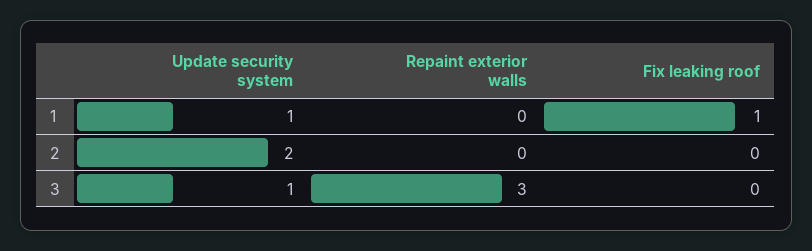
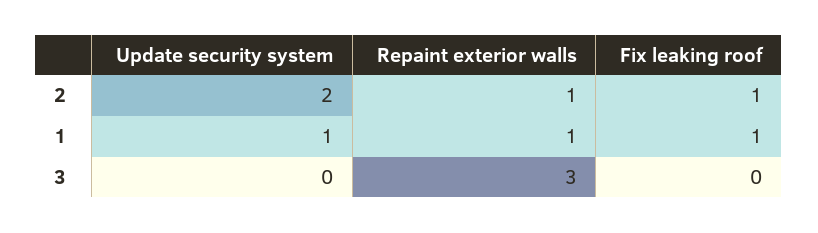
Repaint exterior walls, 1: 0 -> 1
Repaint exterior walls, 2: 0 -> 1
Fix leaking roof, 2: 0 -> 1
Update security system, 3: 1 -> 0

